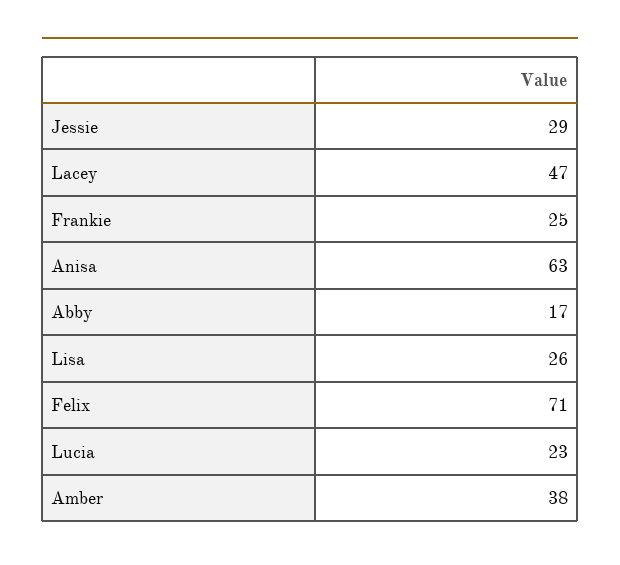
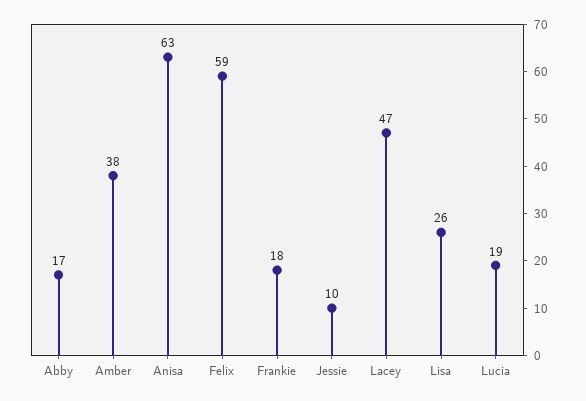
Jessie: 29 -> 10
Frankie: 25 -> 18
Felix: 71 -> 59
Lucia: 23 -> 19

